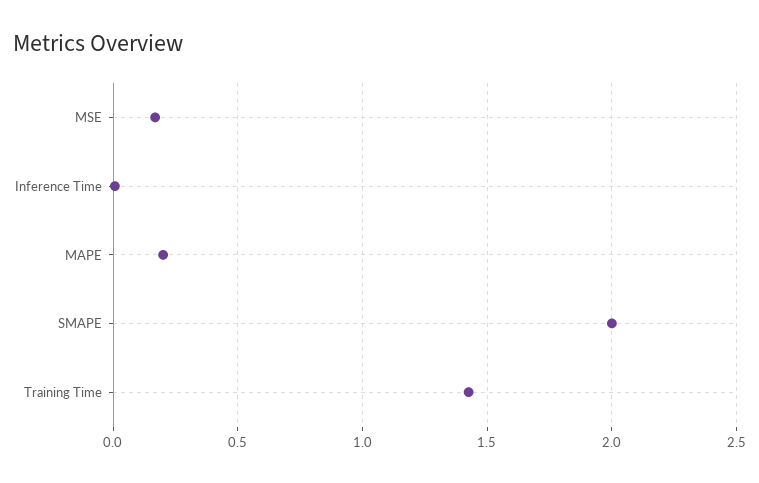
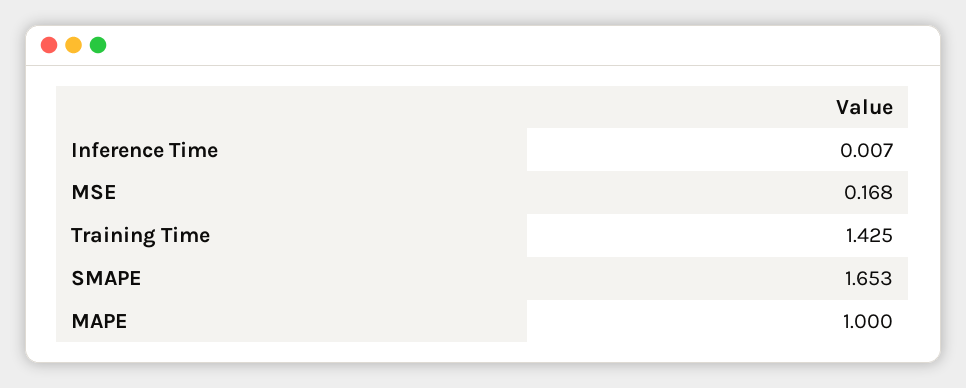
MAPE: 0.2 -> 1
SMAPE: 2 -> 1.653

